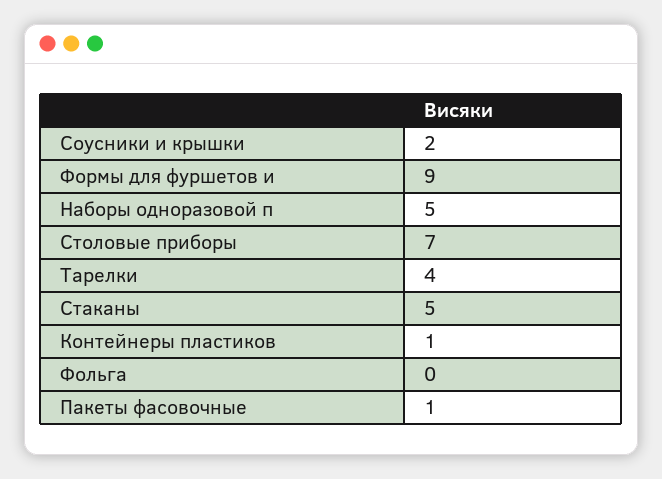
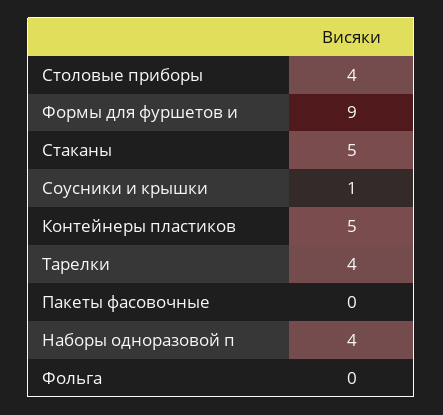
Соусники и крышки: 2 -> 1
Наборы одноразовой п: 5 -> 4
Столовые приборы: 7 -> 4
Контейнеры пластиков: 1 -> 5
Пакеты фасовочные: 1 -> 0

